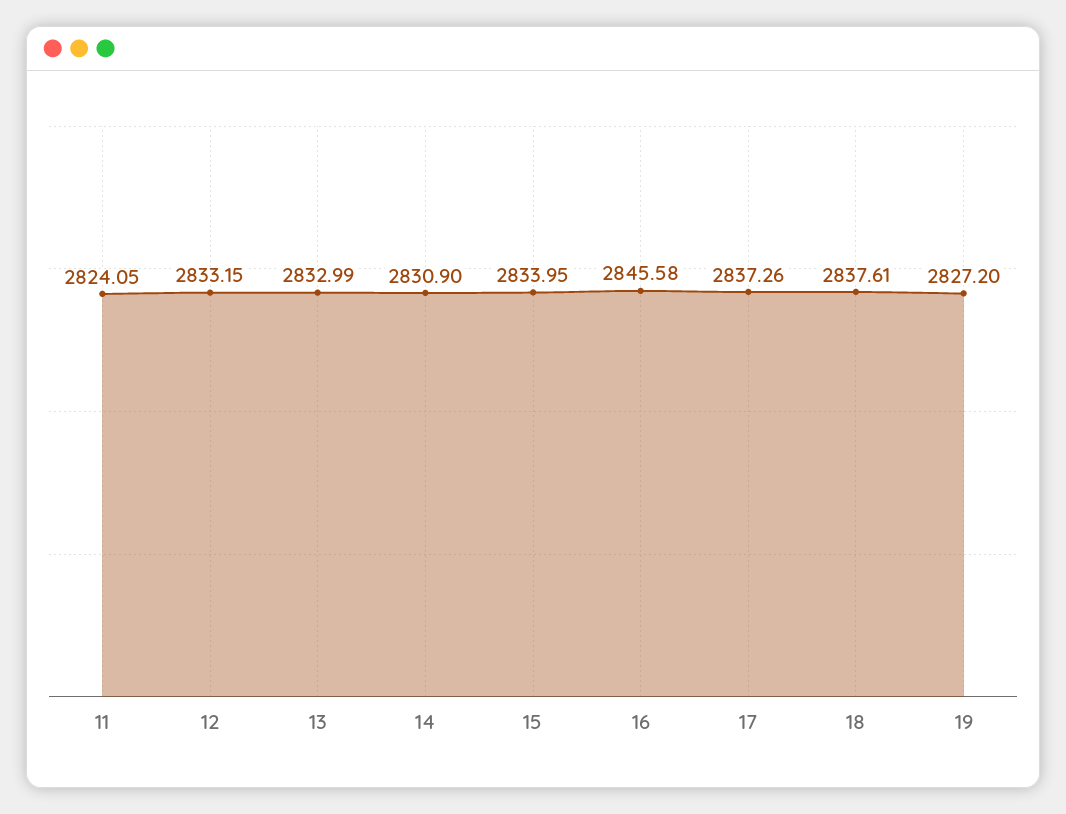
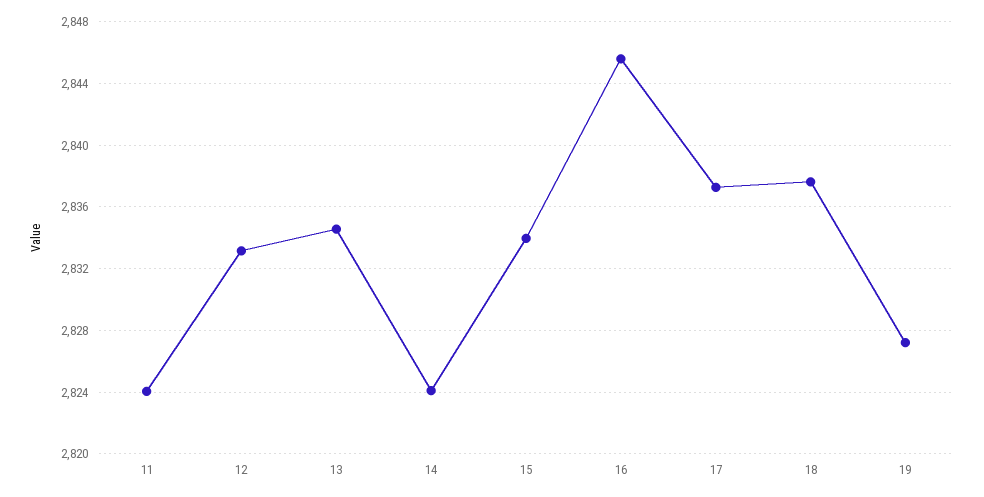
13: 2832.99 -> 2834.5
14: 2830.9 -> 2824

